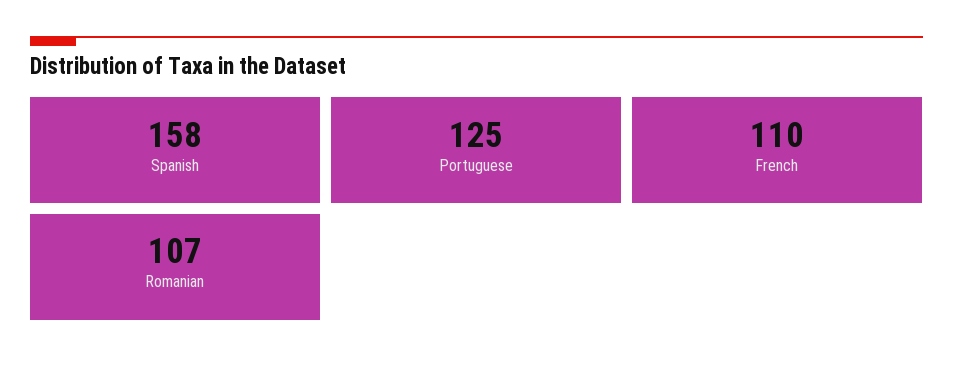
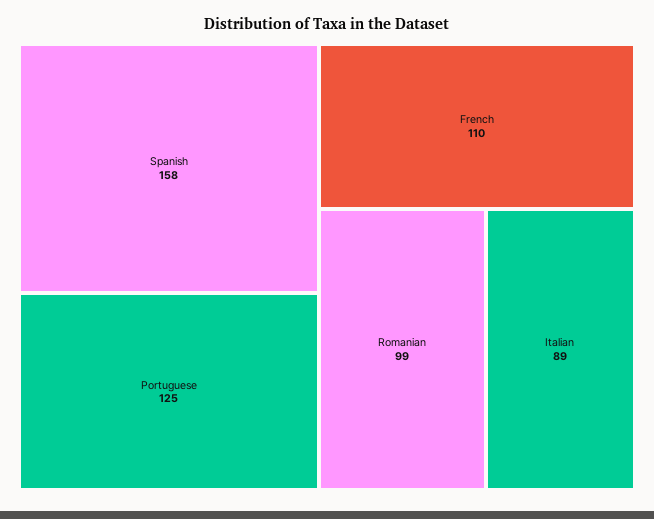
Romanian: 107 -> 99
Italian: none -> 89

